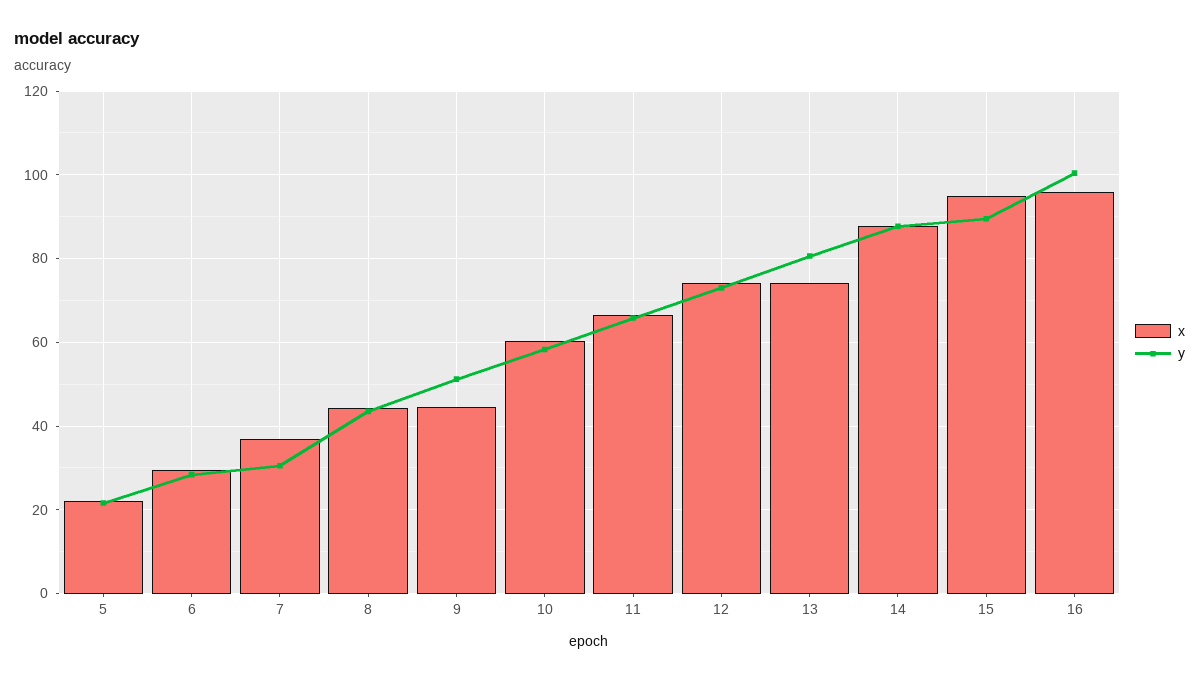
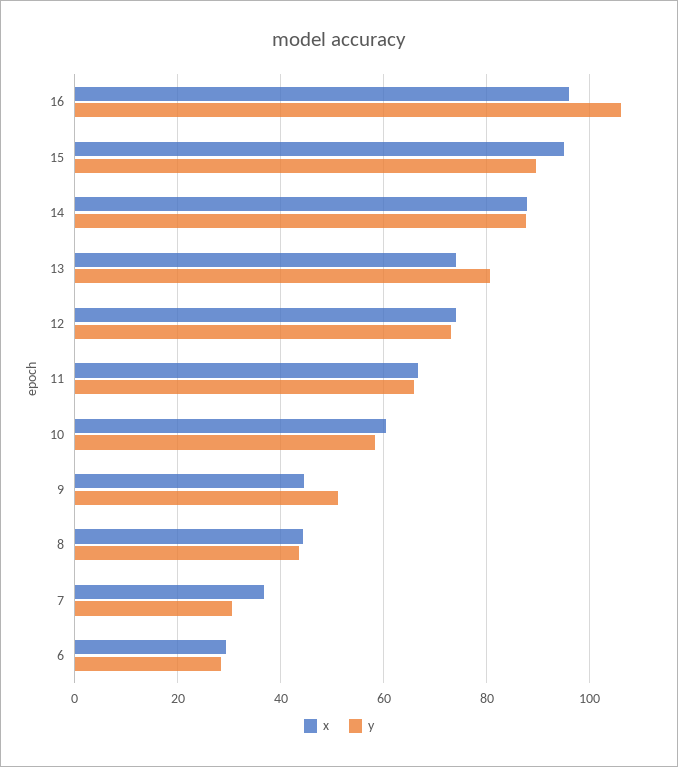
x, 5: 22 -> none
y, 5: 22 -> none
y, 16: 100 -> 106

